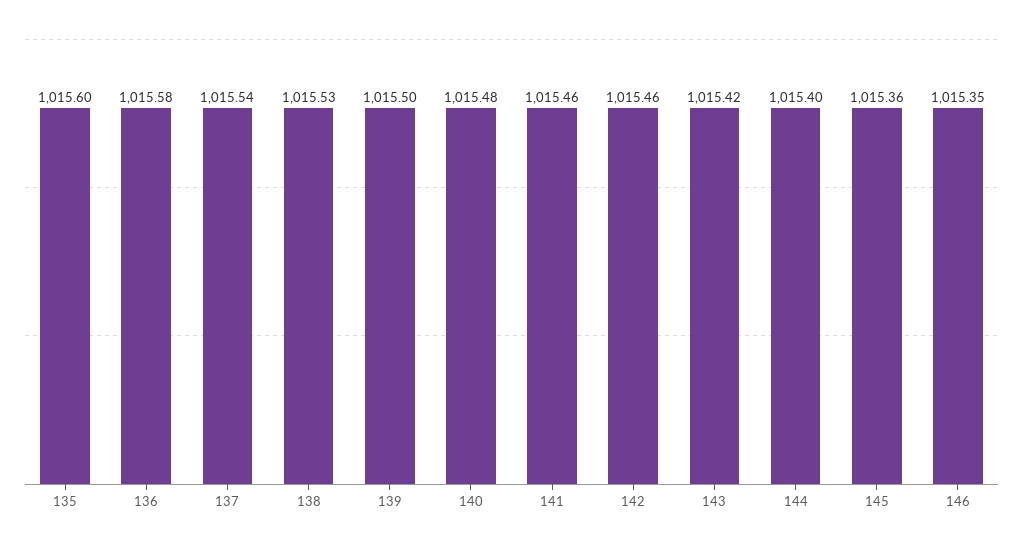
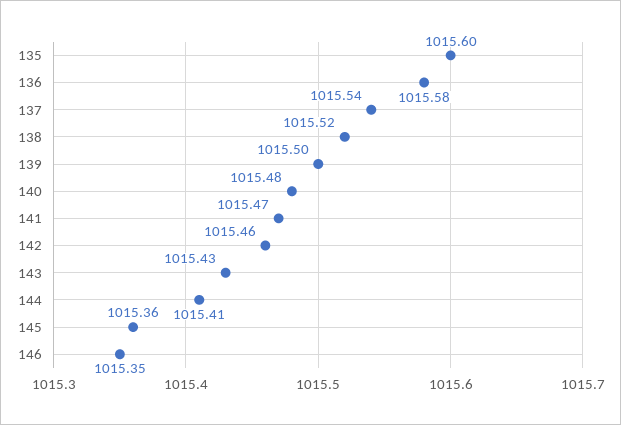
138: 1015.53 -> 1015.52
141: 1015.46 -> 1015.47
143: 1015.42 -> 1015.43
144: 1015.4 -> 1015.41

